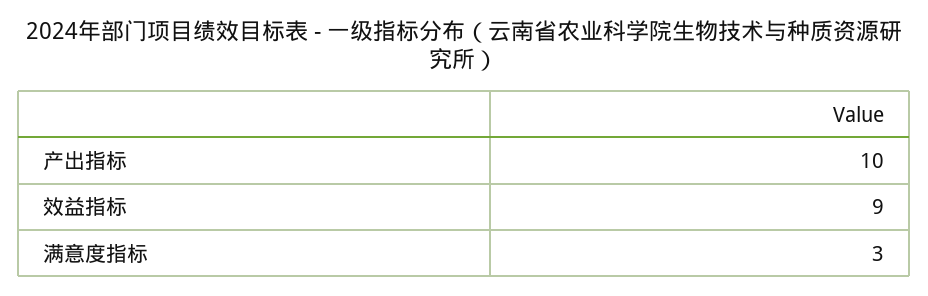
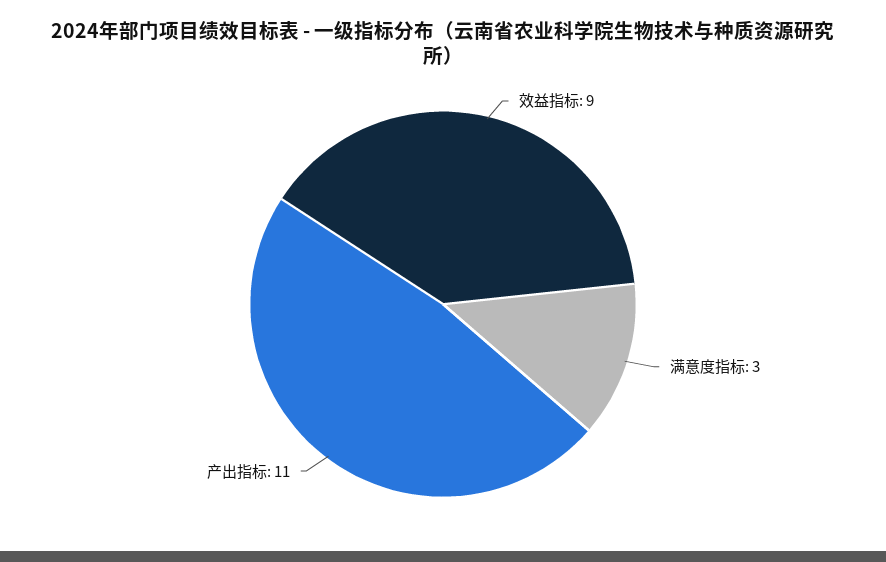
产出指标: 10 -> 11

